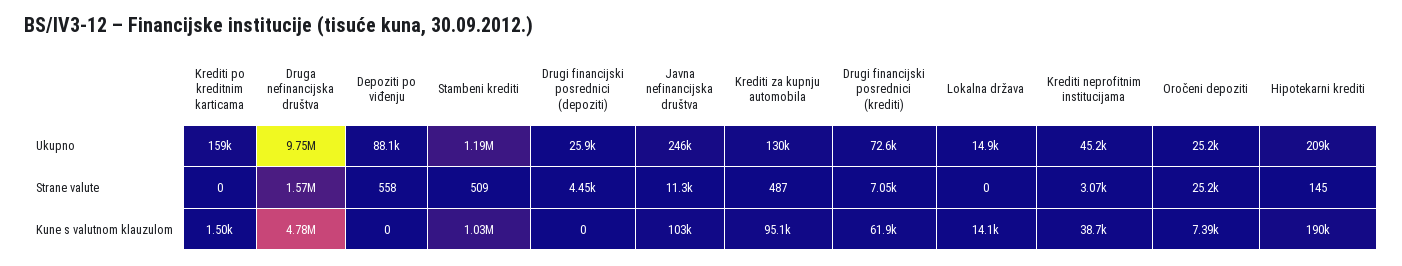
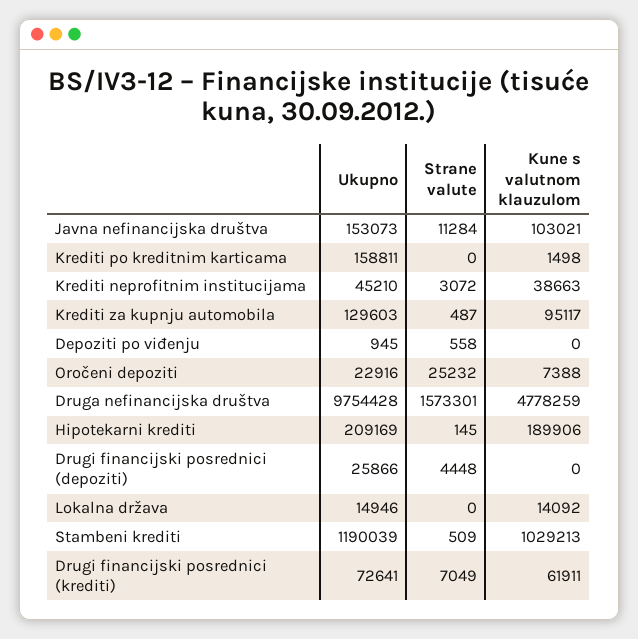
Depoziti po viđenju, Ukupno: 88100 -> 945
Javna nefinancijska društva, Ukupno: 246000 -> 153073
Oročeni depoziti, Ukupno: 25200 -> 22916

